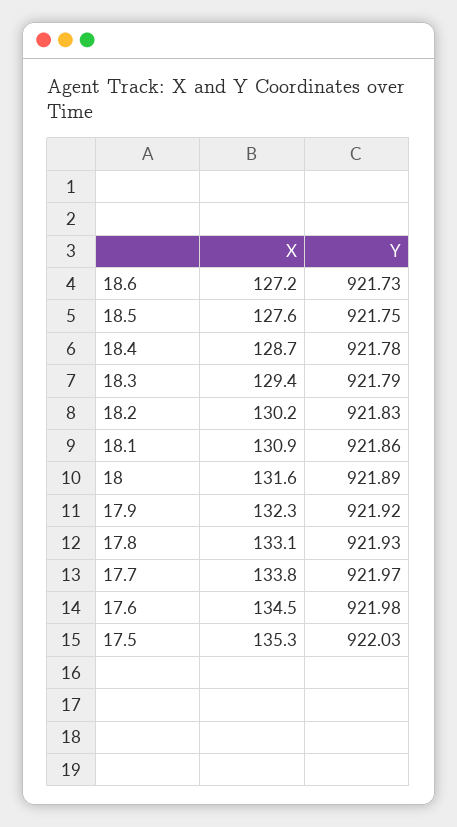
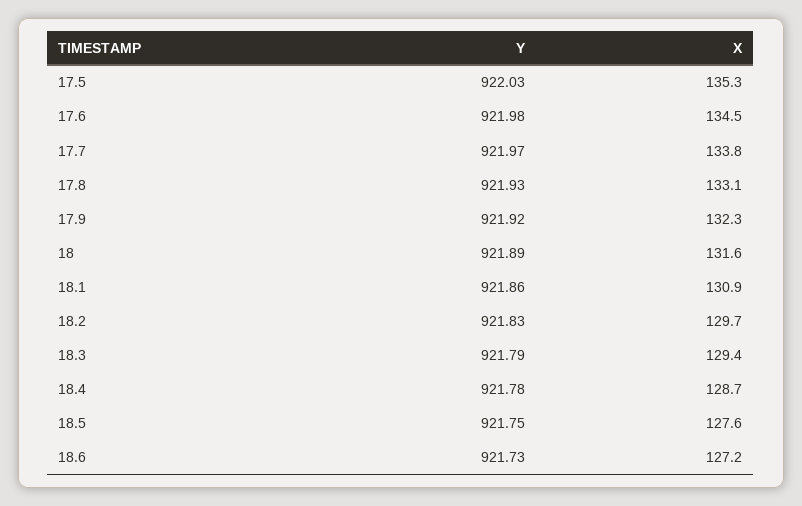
X, 18.2: 130.2 -> 129.7

